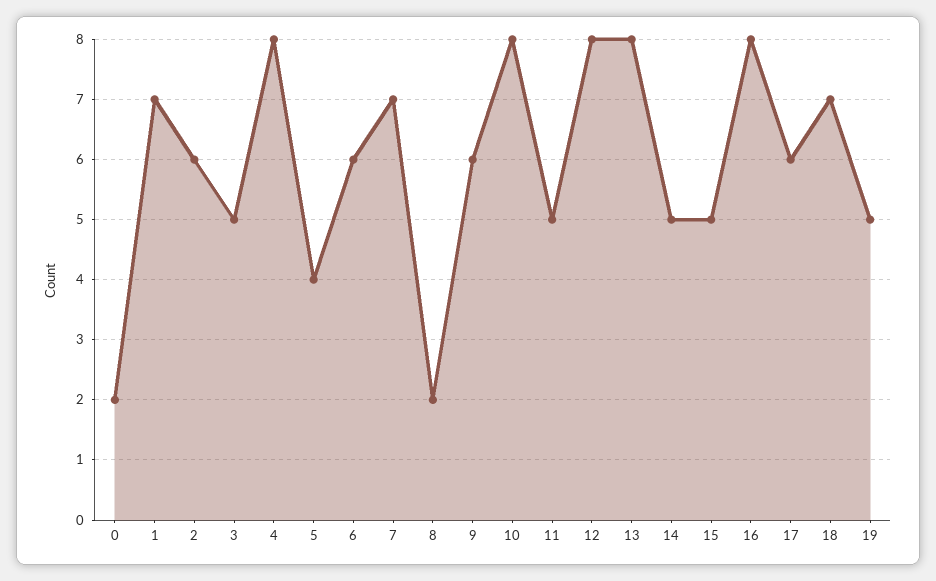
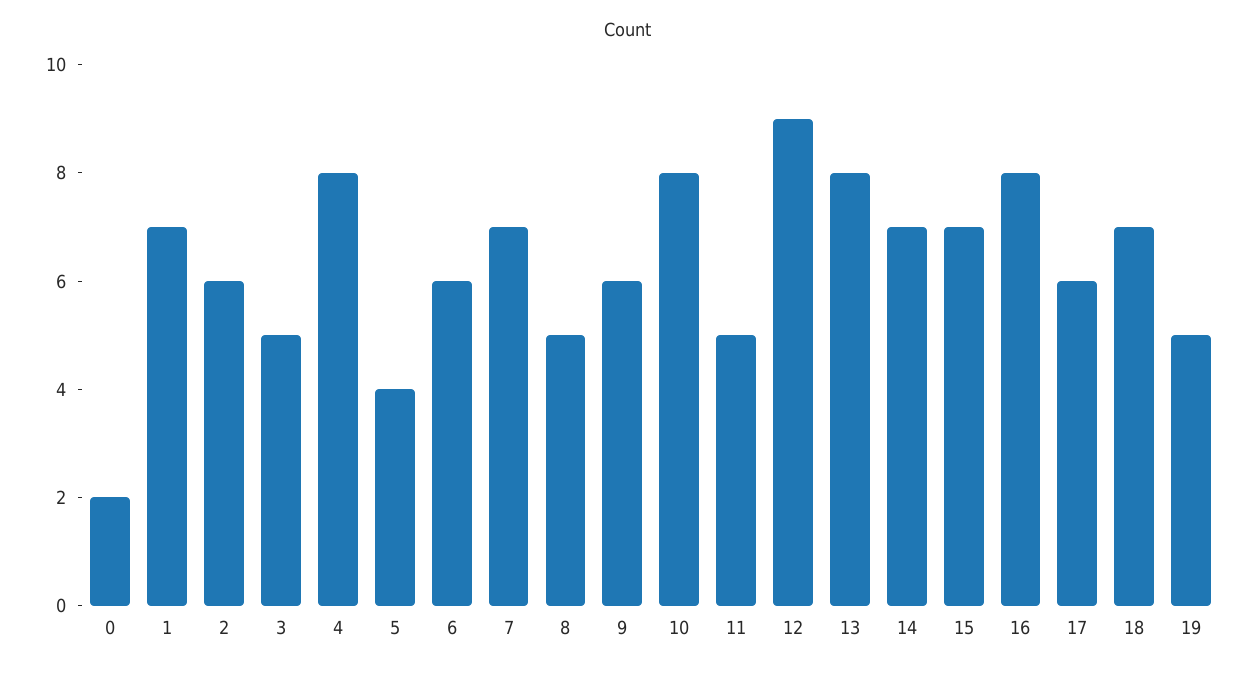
8: 2 -> 5
12: 8 -> 9
14: 5 -> 7
15: 5 -> 7

